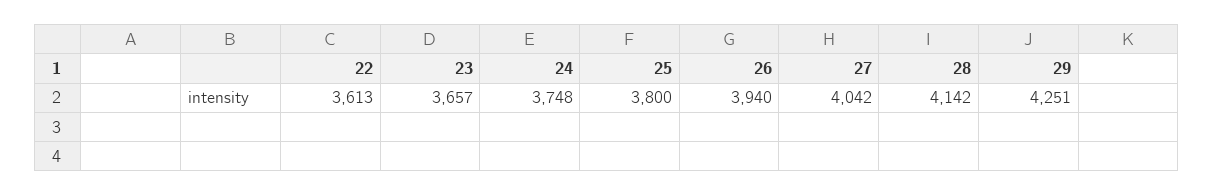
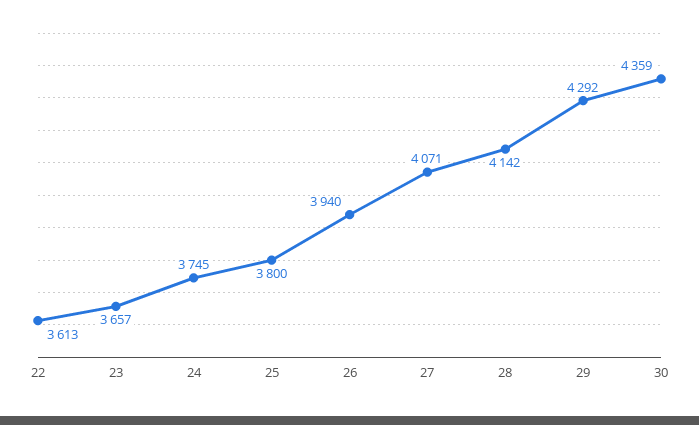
24: 3748 -> 3745
27: 4042 -> 4071
29: 4251 -> 4292
30: none -> 4359

